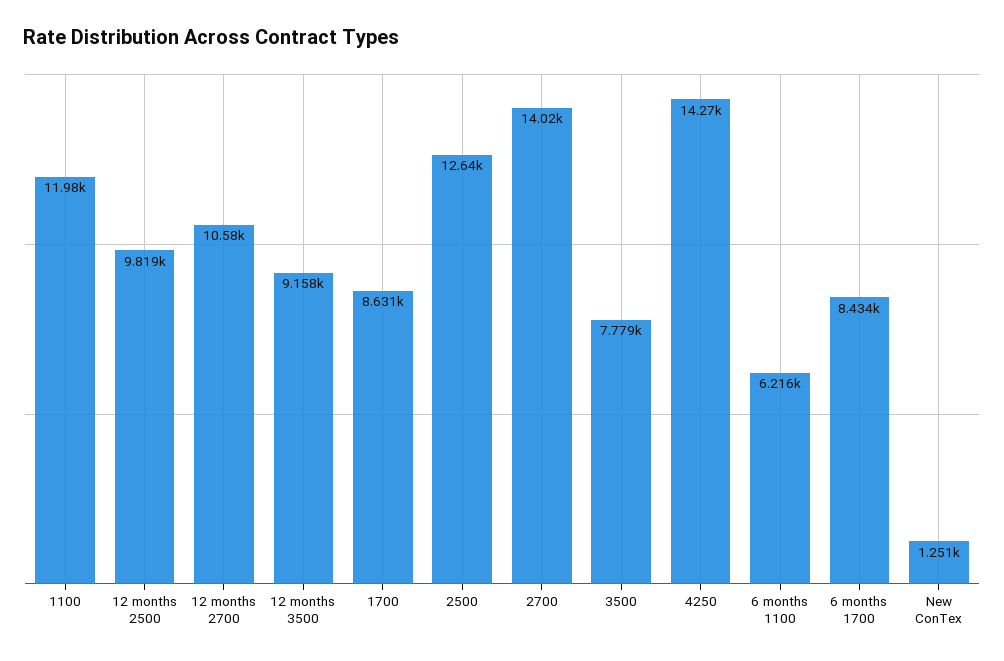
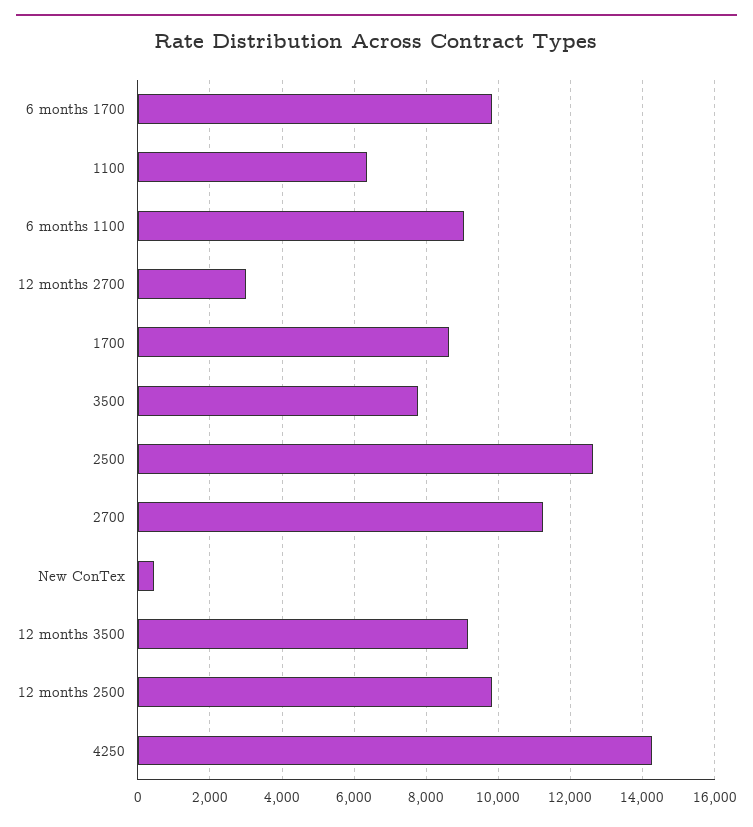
1100: 11980 -> 6400
12 months 2700: 10580 -> 3000
2700: 14020 -> 11200
6 months 1100: 6216 -> 9000
6 months 1700: 8434 -> 9800
New ConTex: 1251 -> 400

